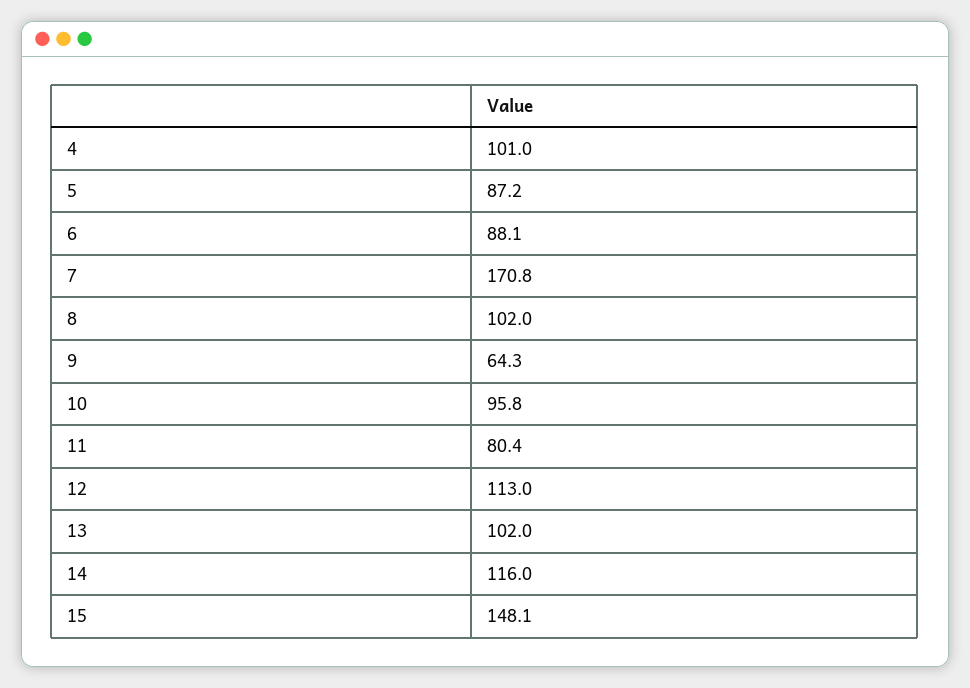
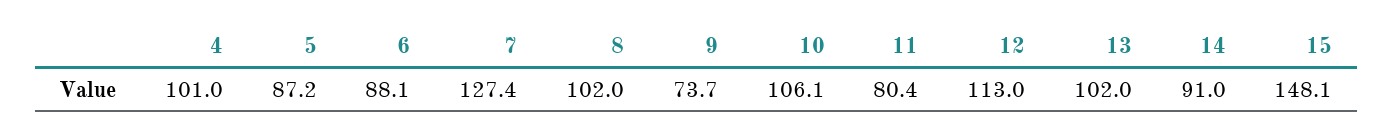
7: 170.8 -> 127.4
9: 64.3 -> 73.7
10: 95.8 -> 106.1
14: 116 -> 91

